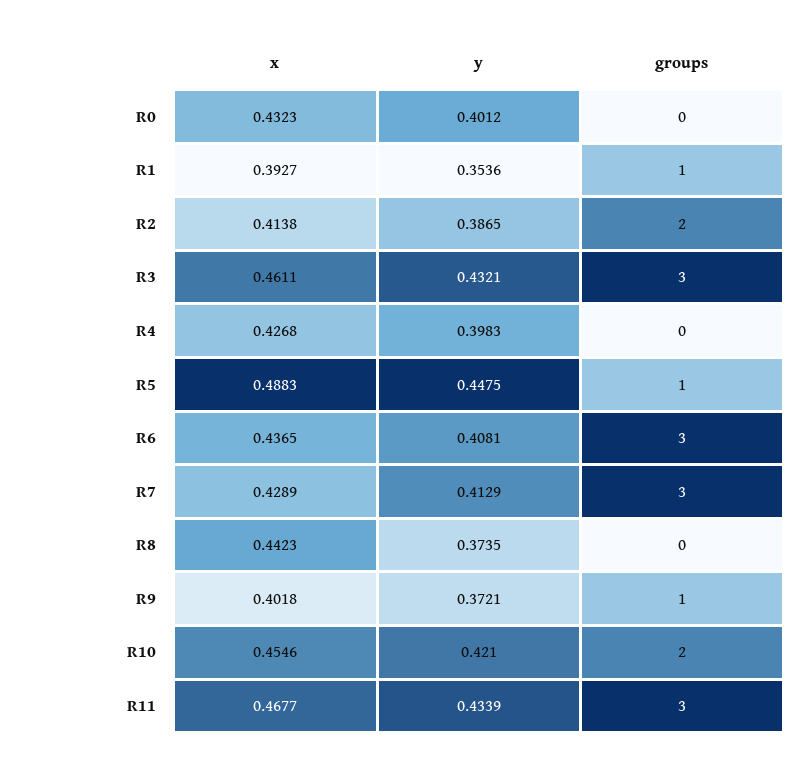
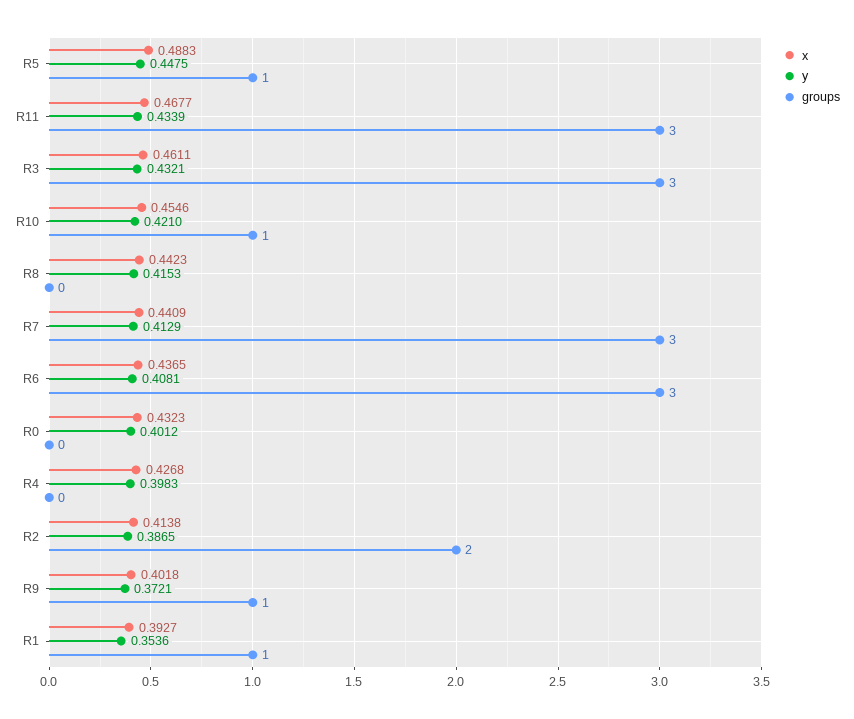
x, R7: 0.4289 -> 0.4409
y, R8: 0.3735 -> 0.4153
groups, R10: 2 -> 1

